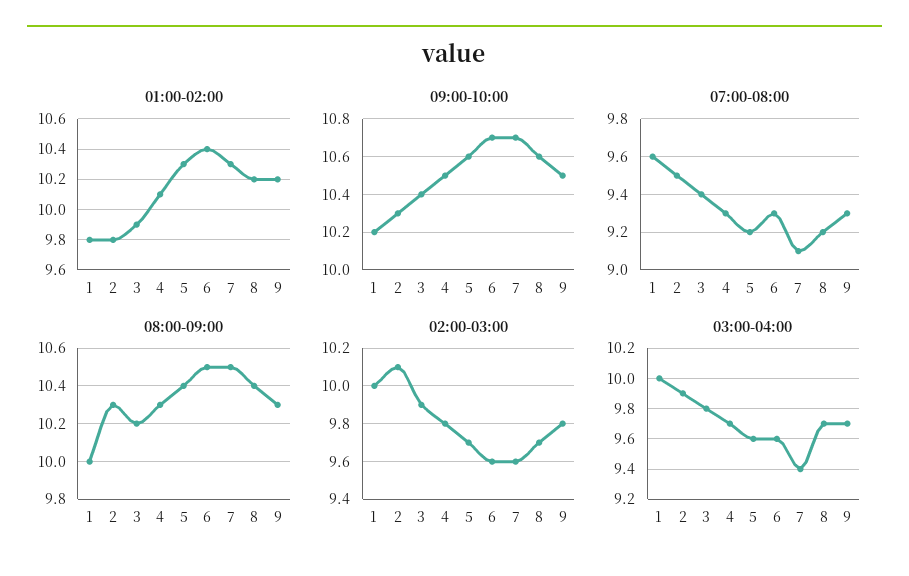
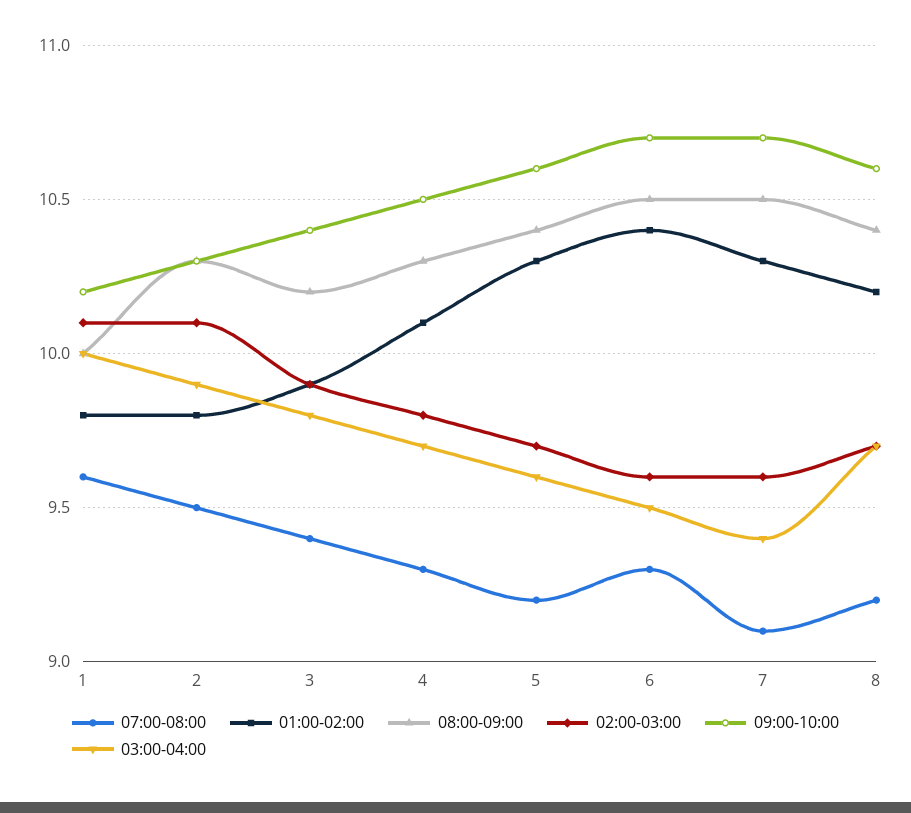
01:00-02:00, 9: 10.2 -> none
09:00-10:00, 9: 10.5 -> none
07:00-08:00, 9: 9.3 -> none
08:00-09:00, 9: 10.3 -> none
02:00-03:00, 1: 10 -> 10.1
02:00-03:00, 9: 9.8 -> none
03:00-04:00, 6: 9.6 -> 9.5
03:00-04:00, 9: 9.7 -> none

